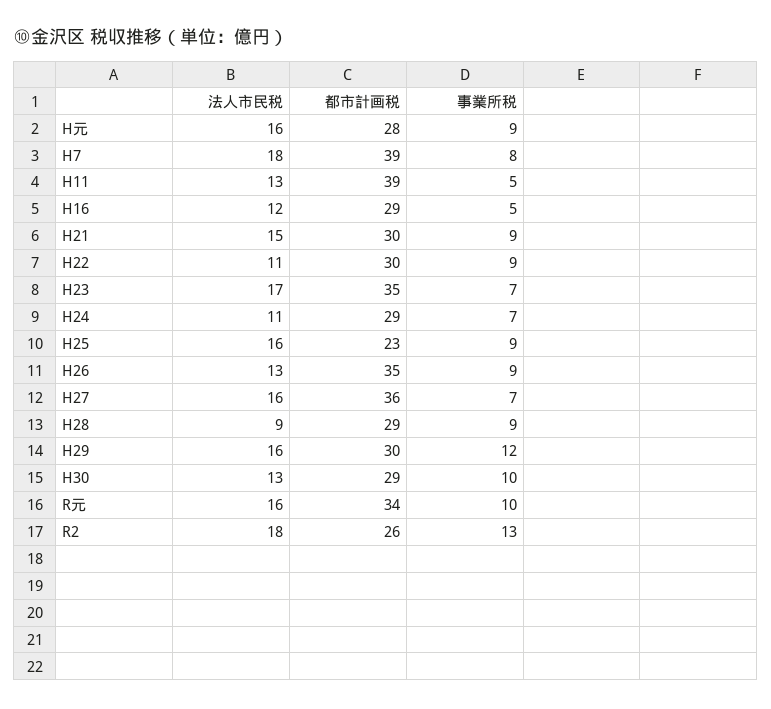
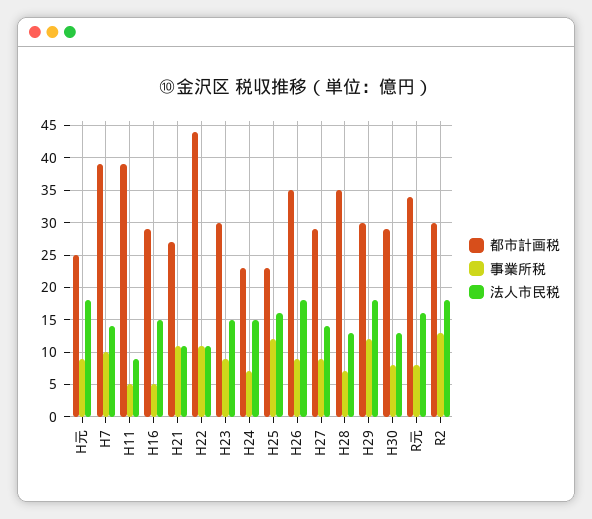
法人市民税, H元: 16 -> 18
都市計画税, H元: 28 -> 25
法人市民税, H7: 18 -> 14
事業所税, H7: 8 -> 10
法人市民税, H11: 13 -> 9
法人市民税, H16: 12 -> 15
法人市民税, H21: 15 -> 11
都市計画税, H21: 30 -> 27
事業所税, H21: 9 -> 11
都市計画税, H22: 30 -> 44
事業所税, H22: 9 -> 11
法人市民税, H23: 17 -> 15
都市計画税, H23: 35 -> 30
事業所税, H23: 7 -> 9
法人市民税, H24: 11 -> 15
都市計画税, H24: 29 -> 23
事業所税, H25: 9 -> 12
法人市民税, H26: 13 -> 18
法人市民税, H27: 16 -> 14
都市計画税, H27: 36 -> 29
事業所税, H27: 7 -> 9
法人市民税, H28: 9 -> 13
都市計画税, H28: 29 -> 35
事業所税, H28: 9 -> 7
法人市民税, H29: 16 -> 18
事業所税, H30: 10 -> 8
事業所税, R元: 10 -> 8
都市計画税, R2: 26 -> 30

